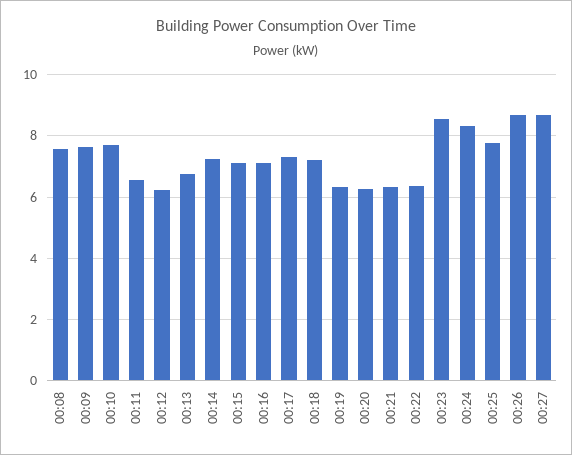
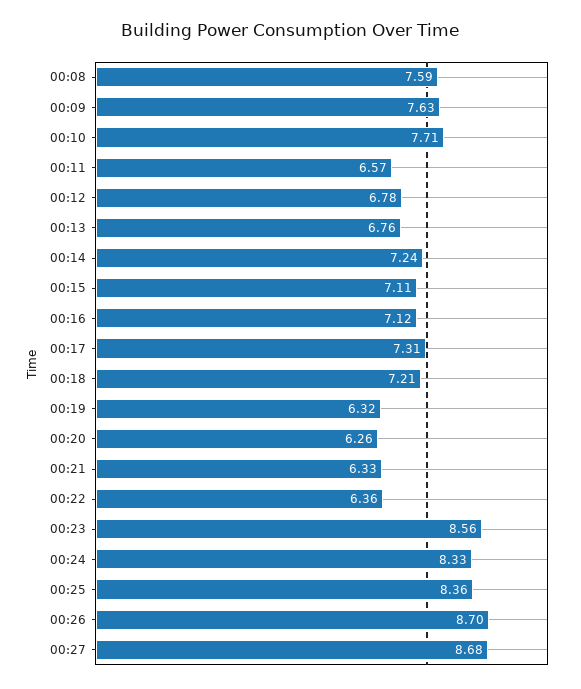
00:12: 6.2 -> 6.78
00:25: 7.8 -> 8.36

